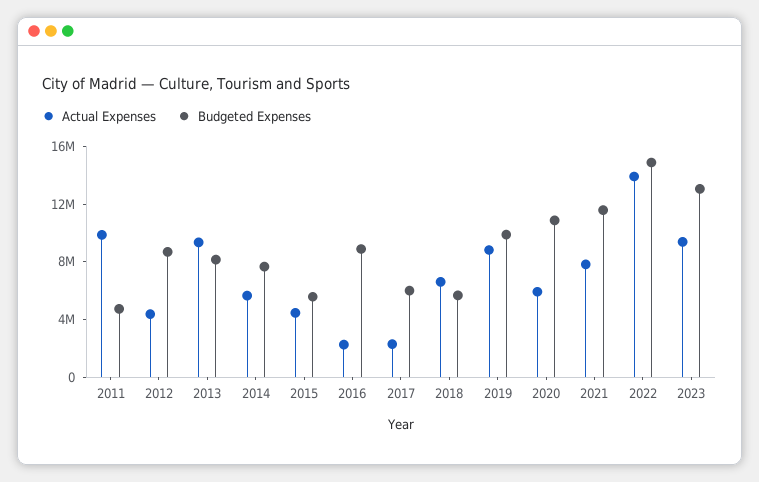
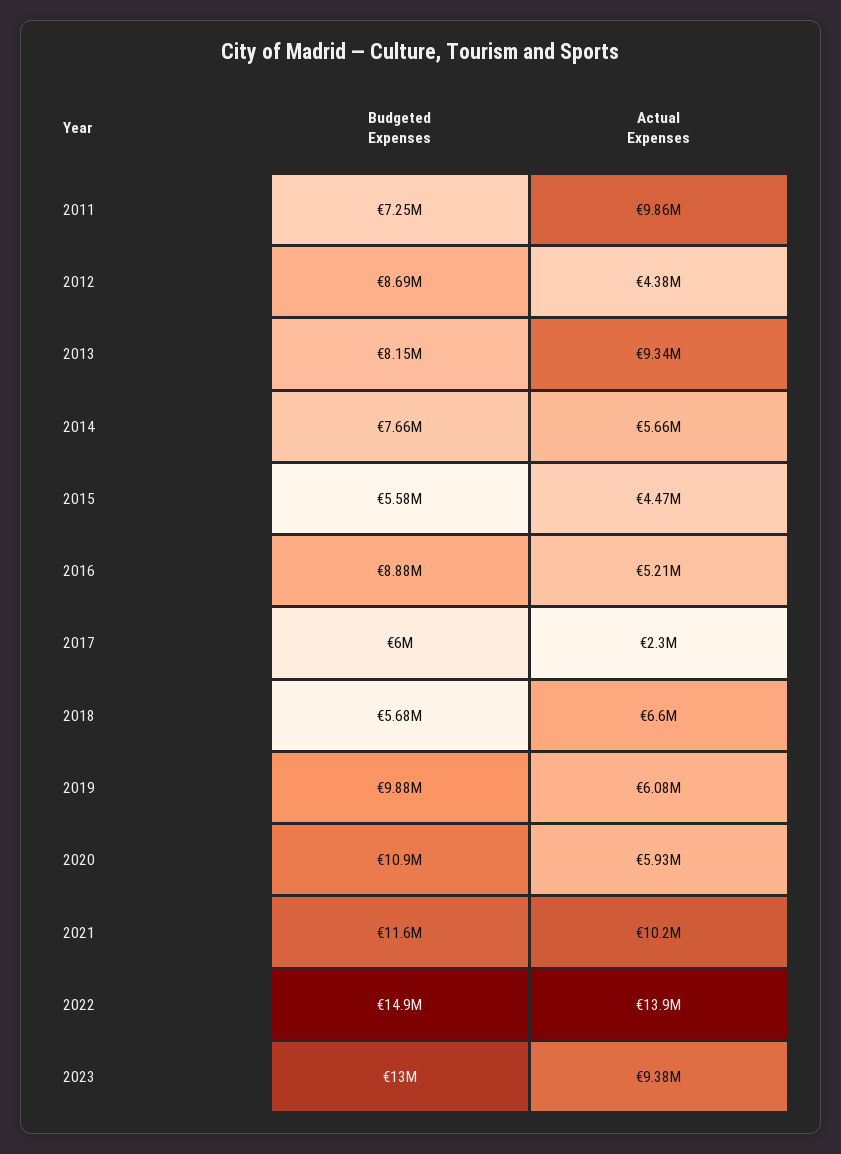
Budgeted Expenses, 2011: 5000000 -> 7250000
Actual Expenses, 2016: 2000000 -> 5210000
Actual Expenses, 2019: 9000000 -> 6080000
Actual Expenses, 2021: 8000000 -> 10200000

